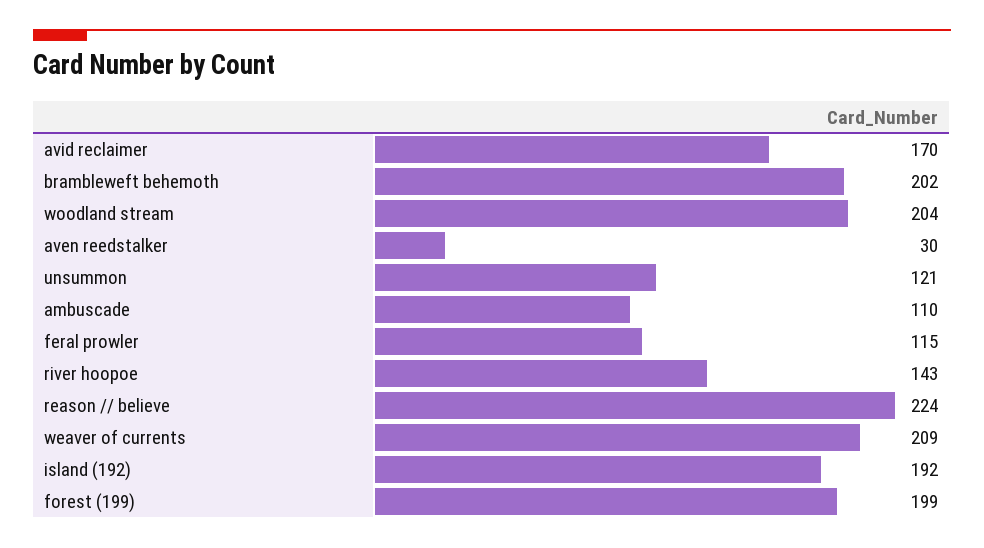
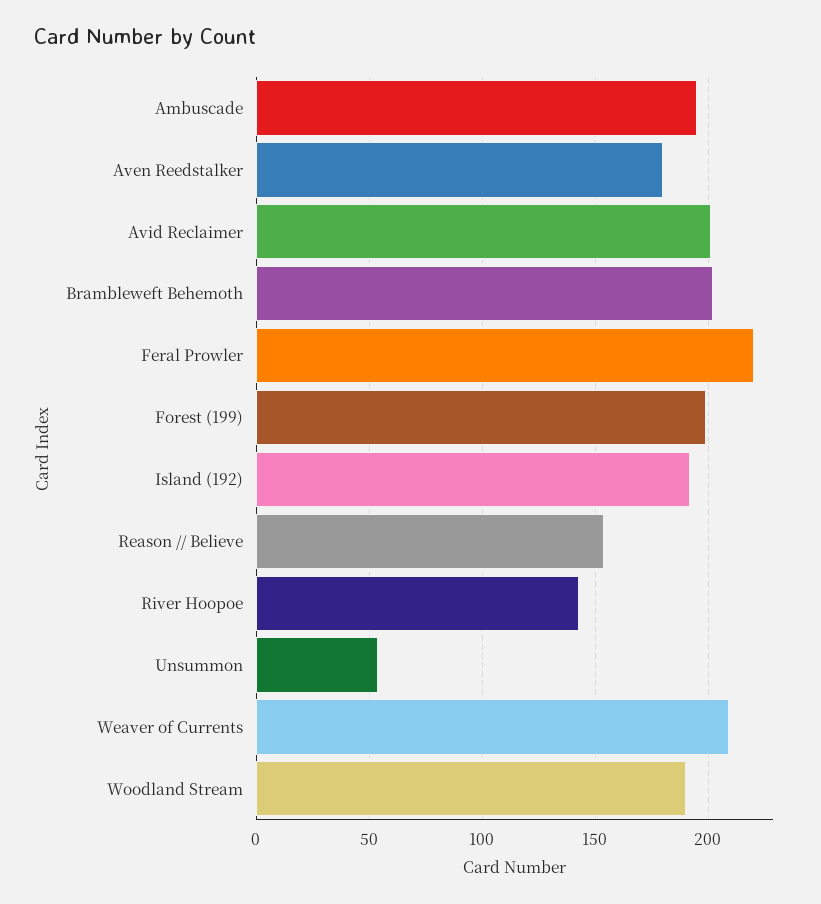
avid reclaimer: 170 -> 200
woodland stream: 204 -> 190
aven reedstalker: 30 -> 180
unsummon: 121 -> 55
ambuscade: 110 -> 195
feral prowler: 115 -> 220
reason // believe: 224 -> 155

